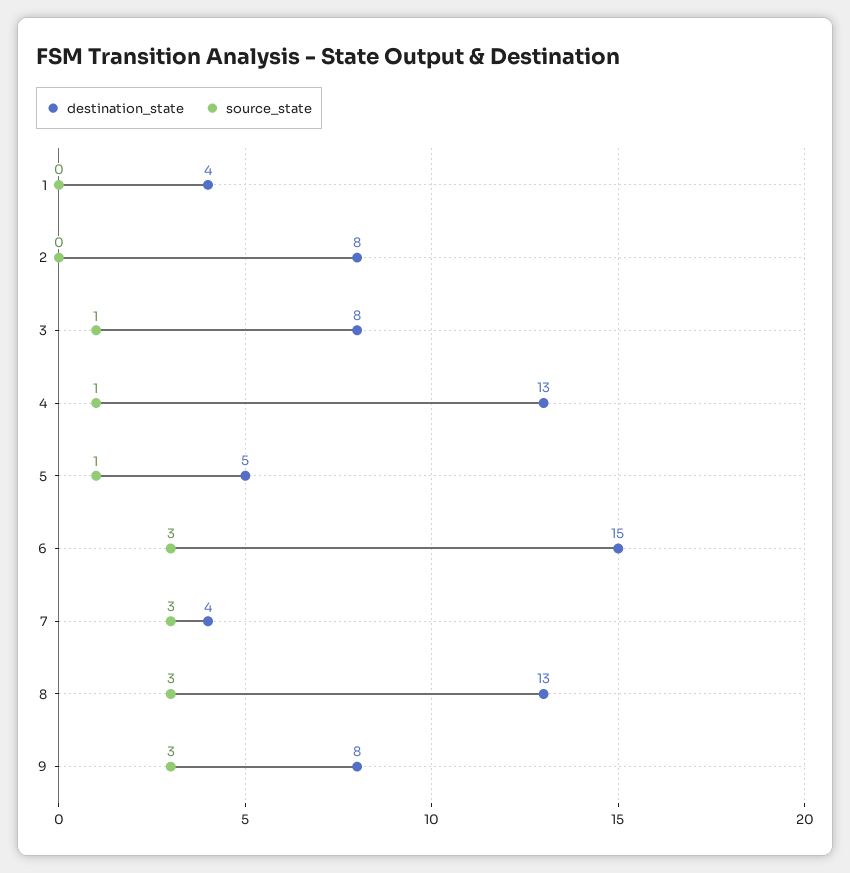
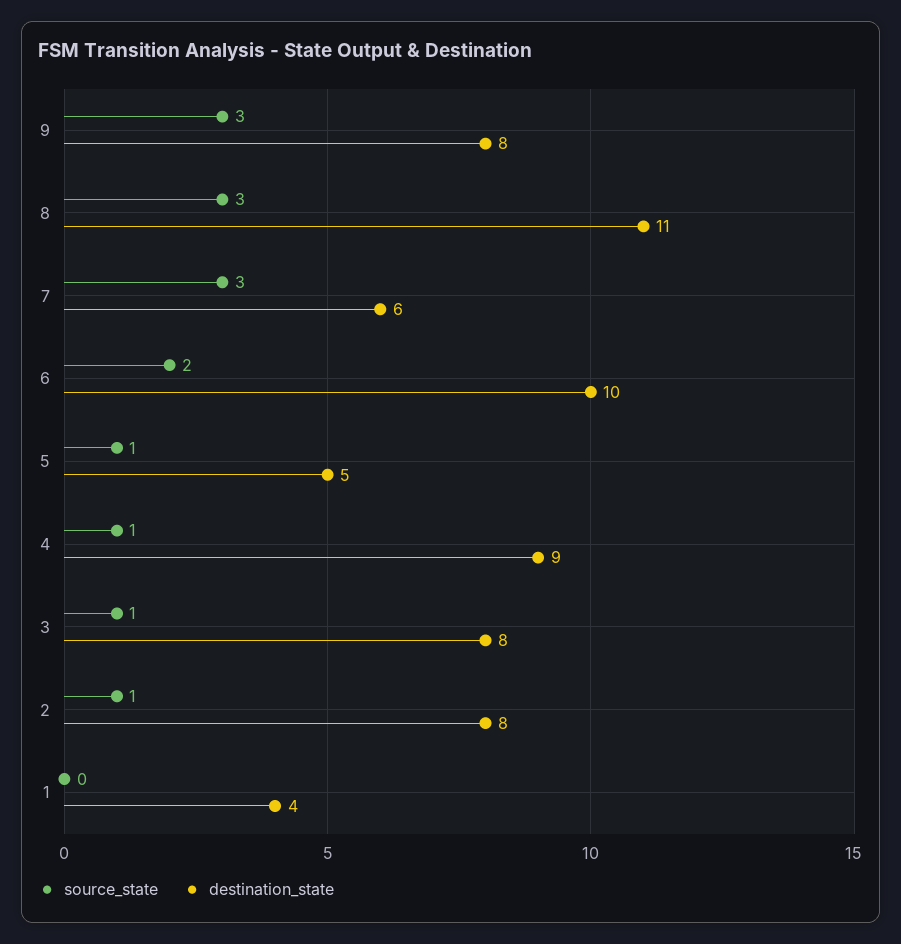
source_state, 2: 0 -> 1
destination_state, 4: 13 -> 9
destination_state, 6: 15 -> 10
source_state, 6: 3 -> 2
destination_state, 7: 4 -> 6
destination_state, 8: 13 -> 11

